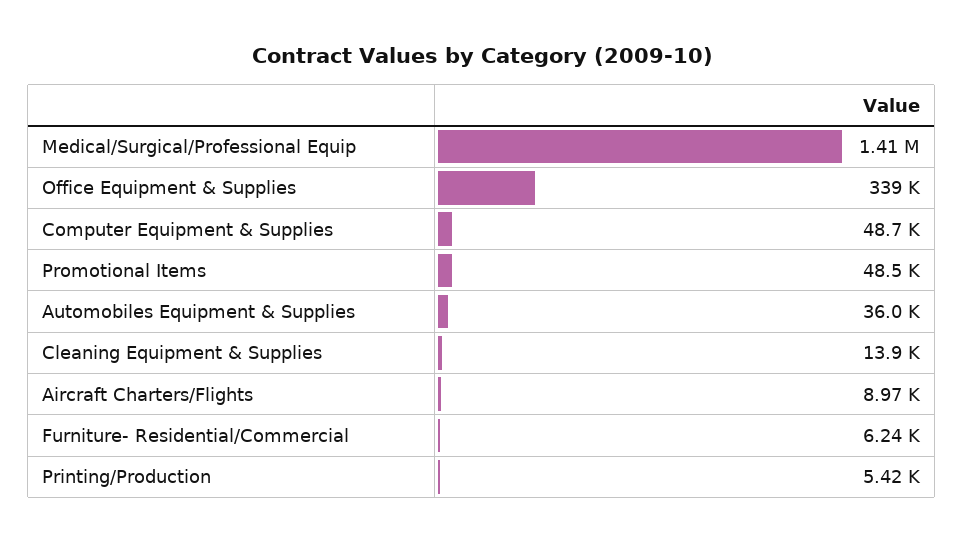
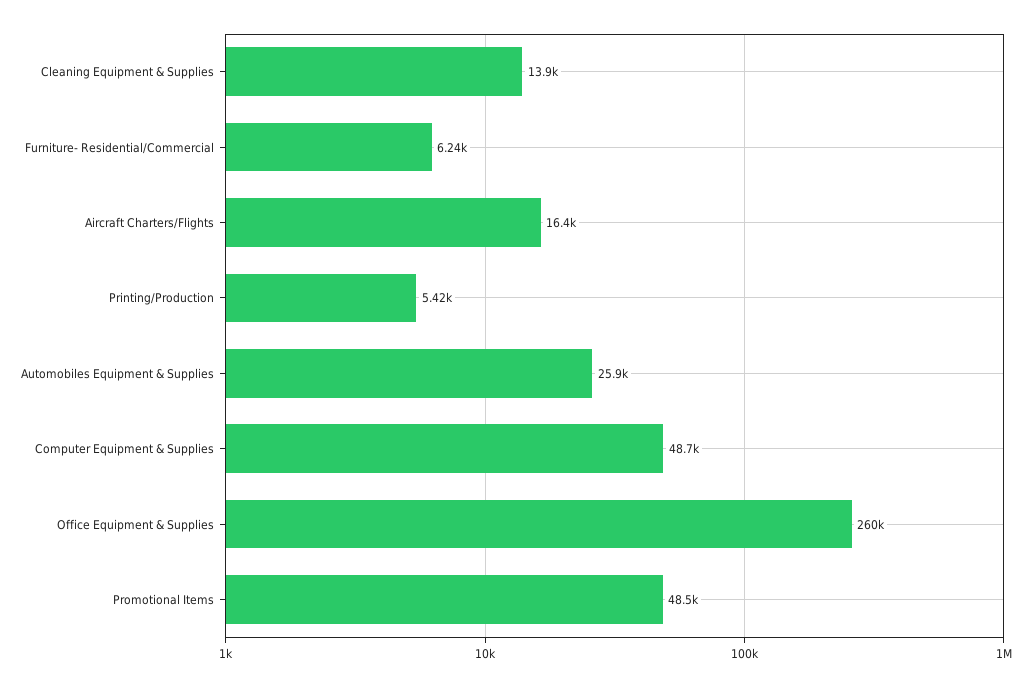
Medical/Surgical/Professional Equip: 1410000 -> none
Office Equipment & Supplies: 339000 -> 260000
Automobiles Equipment & Supplies: 36000 -> 25900
Aircraft Charters/Flights: 8970 -> 16400

